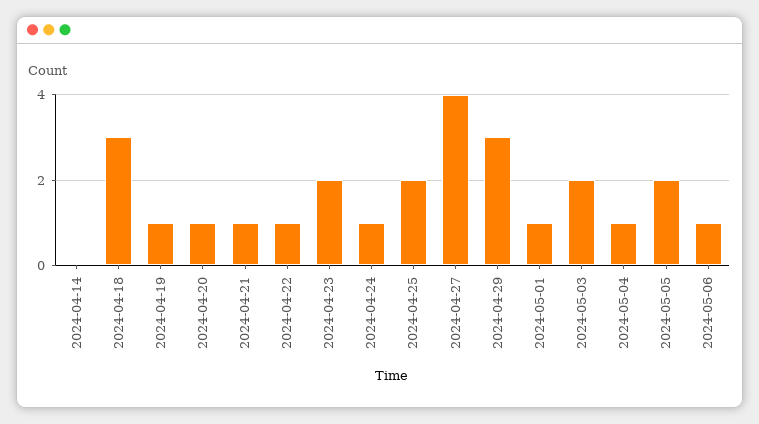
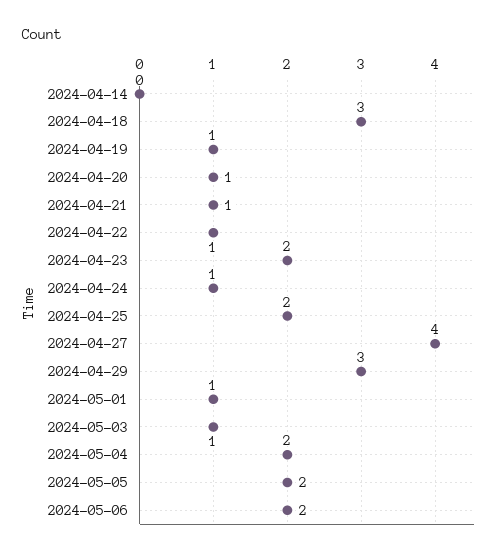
2024-05-03: 2 -> 1
2024-05-04: 1 -> 2
2024-05-06: 1 -> 2

